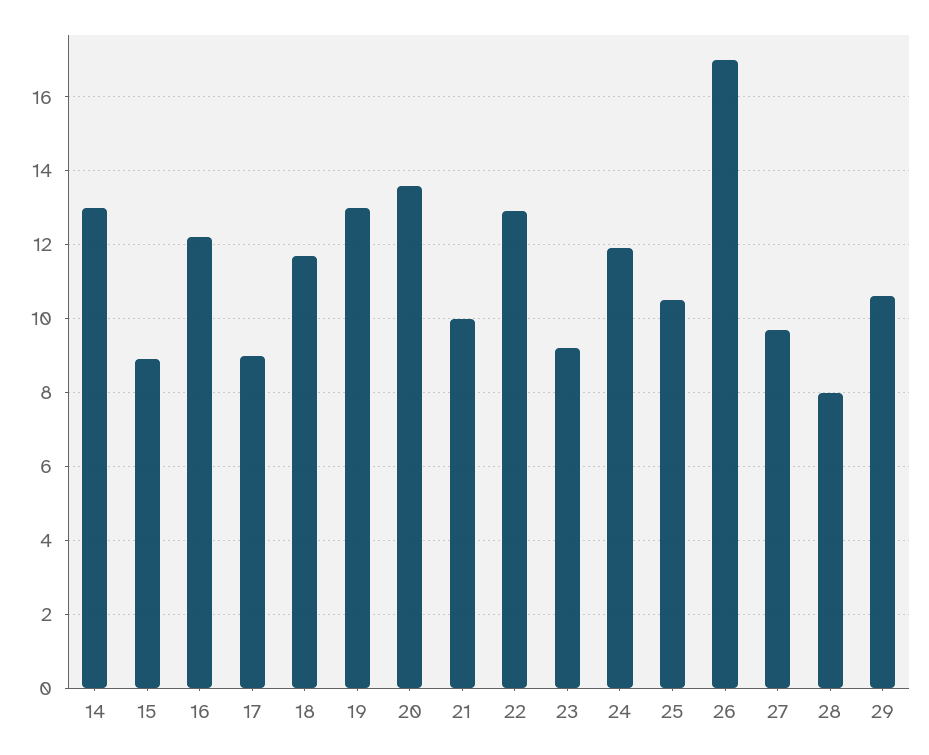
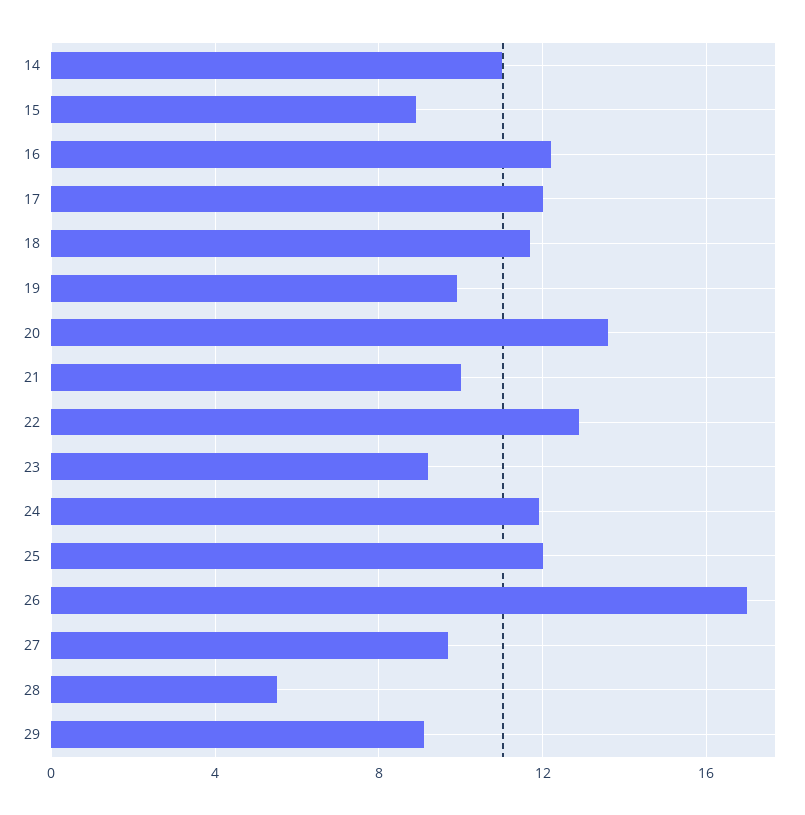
14: 13 -> 11
17: 9 -> 12
19: 13 -> 10
25: 10.5 -> 12
28: 8 -> 5.5
29: 10.5 -> 9

